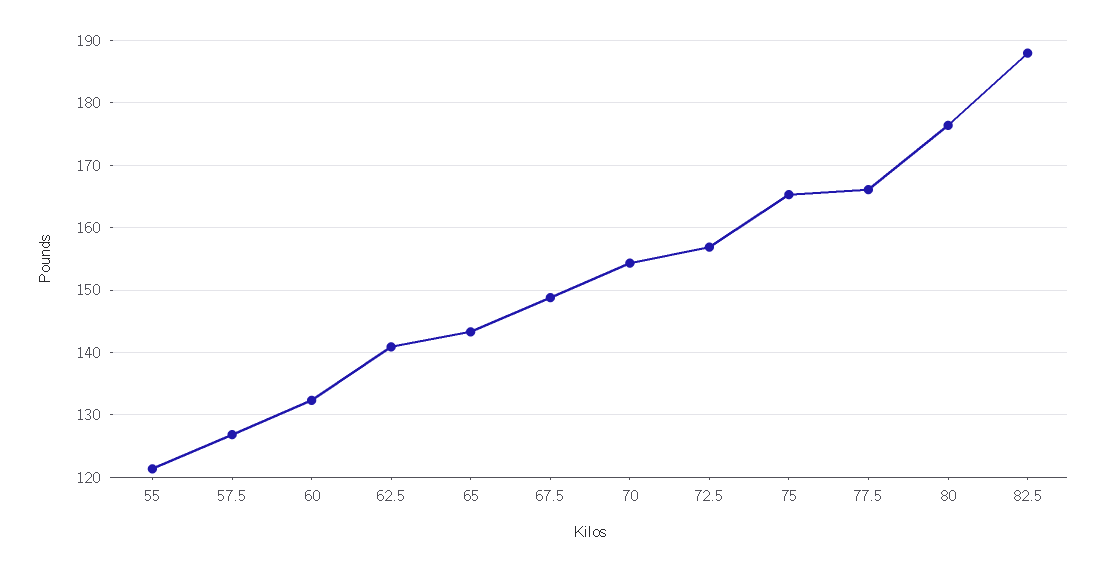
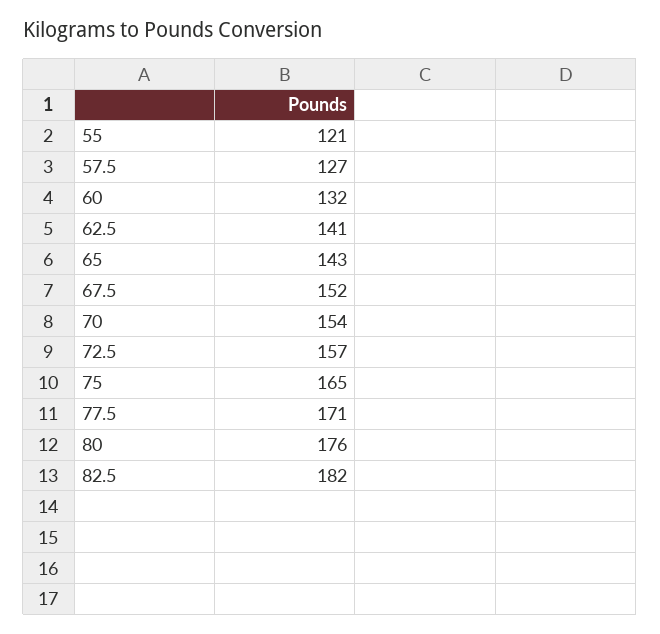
67.5: 149 -> 152
77.5: 166 -> 171
82.5: 188 -> 182

